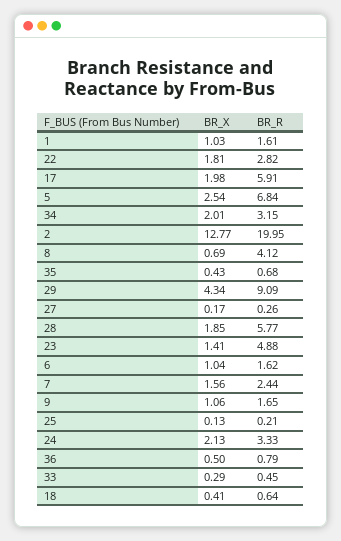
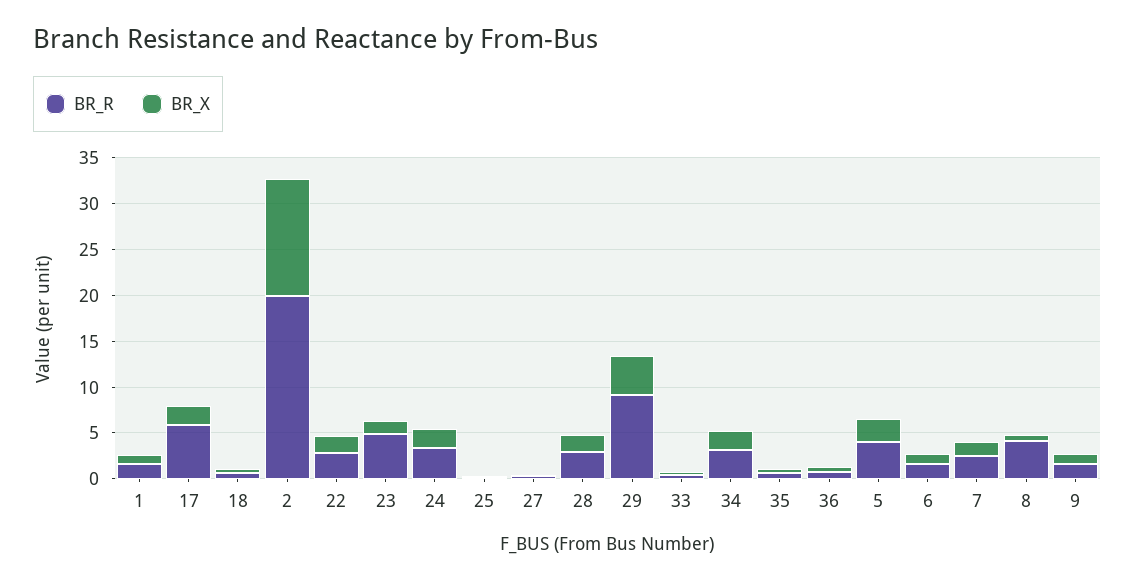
BR_R, 5: 6.84 -> 4
BR_R, 28: 5.77 -> 3

